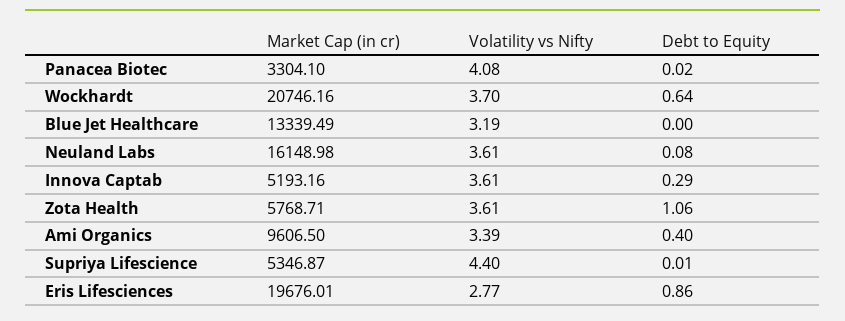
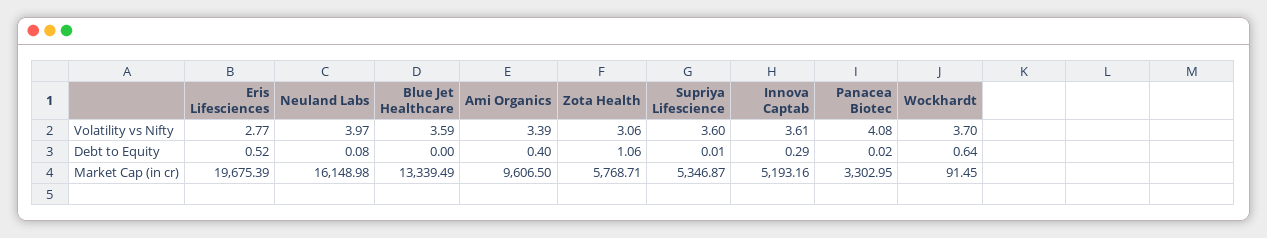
Market Cap (in cr), Panacea Biotec: 3304.1 -> 3302.95
Market Cap (in cr), Wockhardt: 20746.16 -> 91.45
Volatility vs Nifty, Blue Jet Healthcare: 3.19 -> 3.59
Volatility vs Nifty, Neuland Labs: 3.61 -> 3.97
Volatility vs Nifty, Zota Health: 3.61 -> 3.06
Volatility vs Nifty, Supriya Lifescience: 4.4 -> 3.6
Market Cap (in cr), Eris Lifesciences: 19676.01 -> 19675.39
Debt to Equity, Eris Lifesciences: 0.86 -> 0.52

